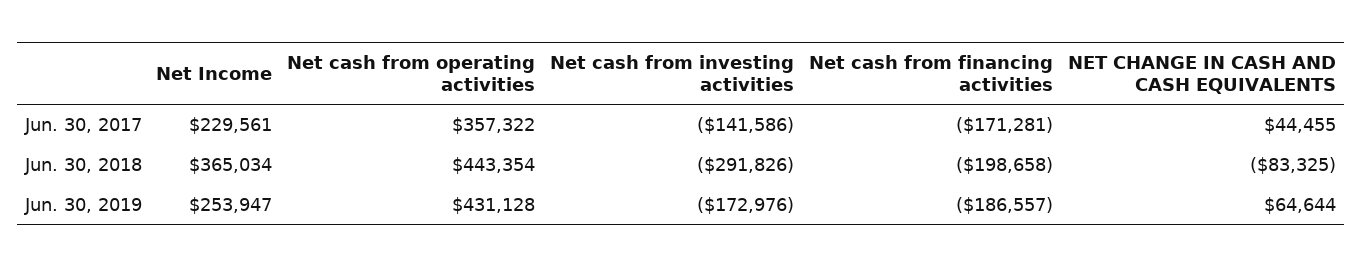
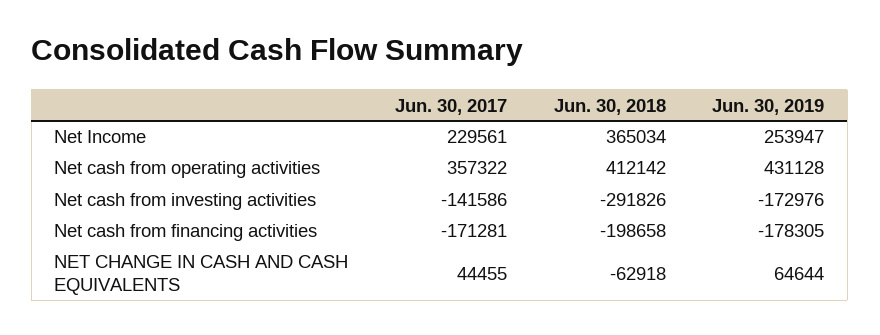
Net cash from operating activities, Jun. 30, 2018: 443354 -> 412142
NET CHANGE IN CASH AND CASH EQUIVALENTS, Jun. 30, 2018: -83325 -> -62918
Net cash from financing activities, Jun. 30, 2019: -186557 -> -178305

